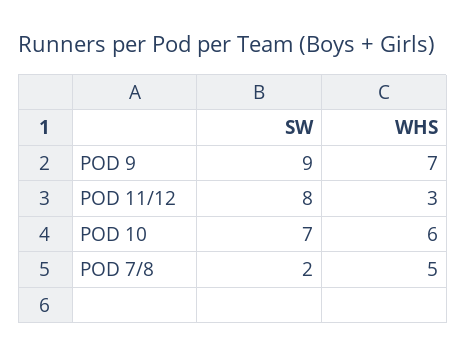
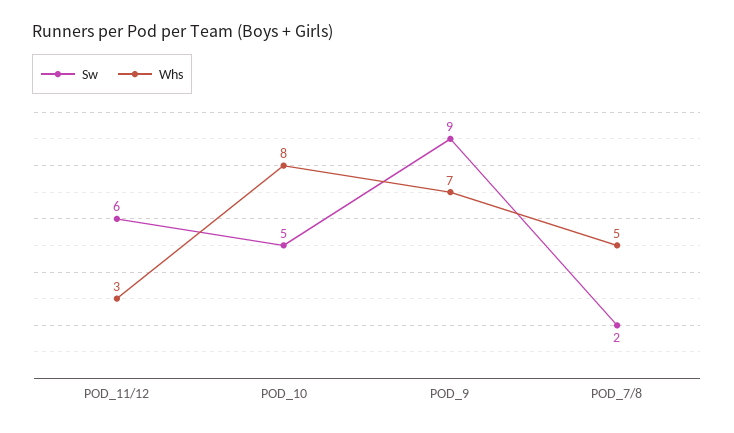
SW, POD 11/12: 8 -> 6
SW, POD 10: 7 -> 5
WHS, POD 10: 6 -> 8

